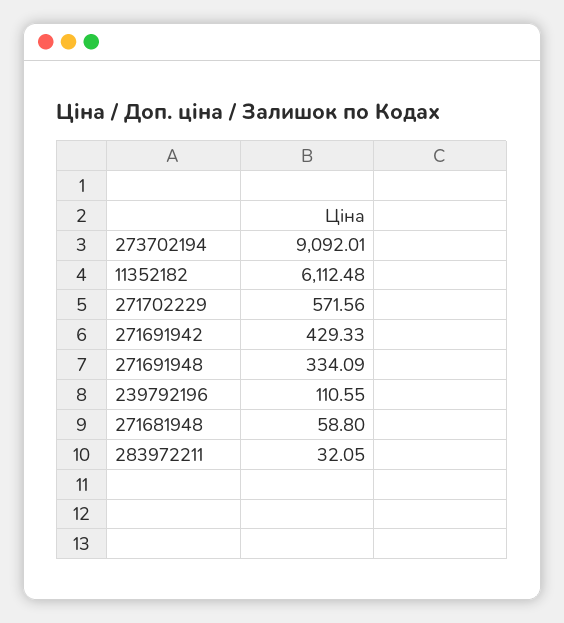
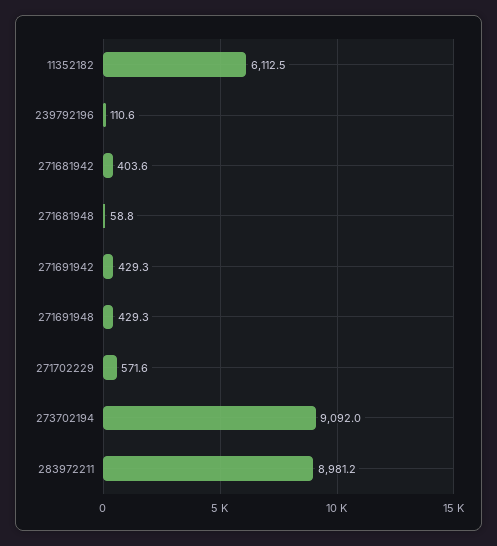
271691948: 334.09 -> 429.3
283972211: 32.05 -> 8981.2
271681942: none -> 403.6

